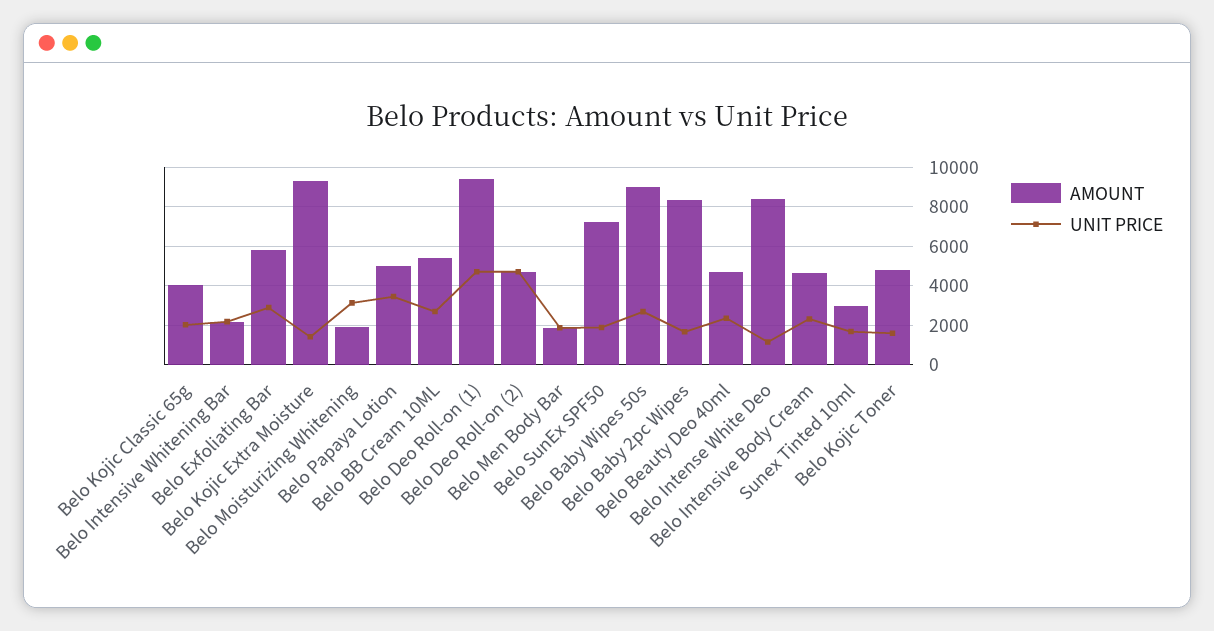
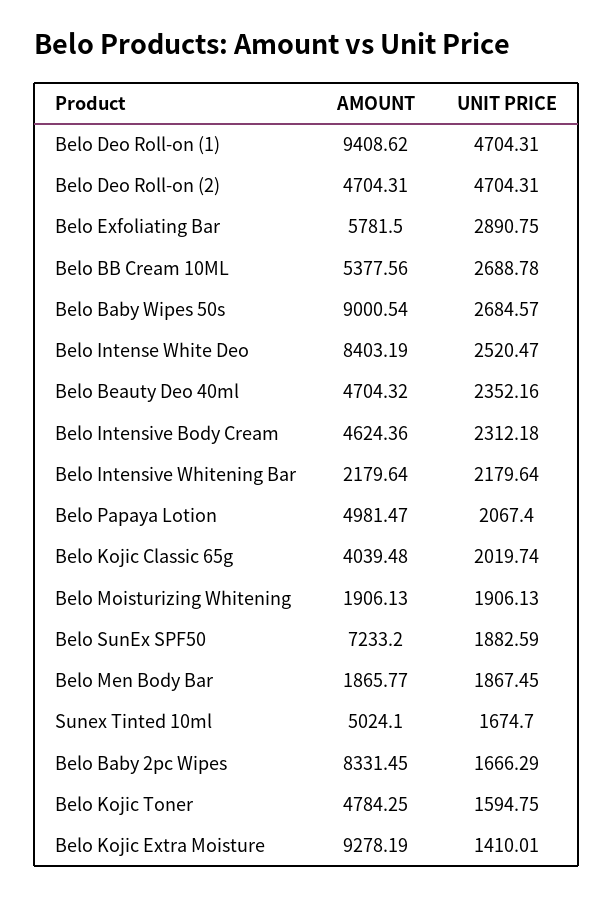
UNIT PRICE, Belo Moisturizing Whitening: 3000 -> 1906.13
UNIT PRICE, Belo Papaya Lotion: 3500 -> 2067.4
UNIT PRICE, Belo Intense White Deo: 1000 -> 2520.47
AMOUNT, Sunex Tinted 10ml: 3000 -> 5024.1

